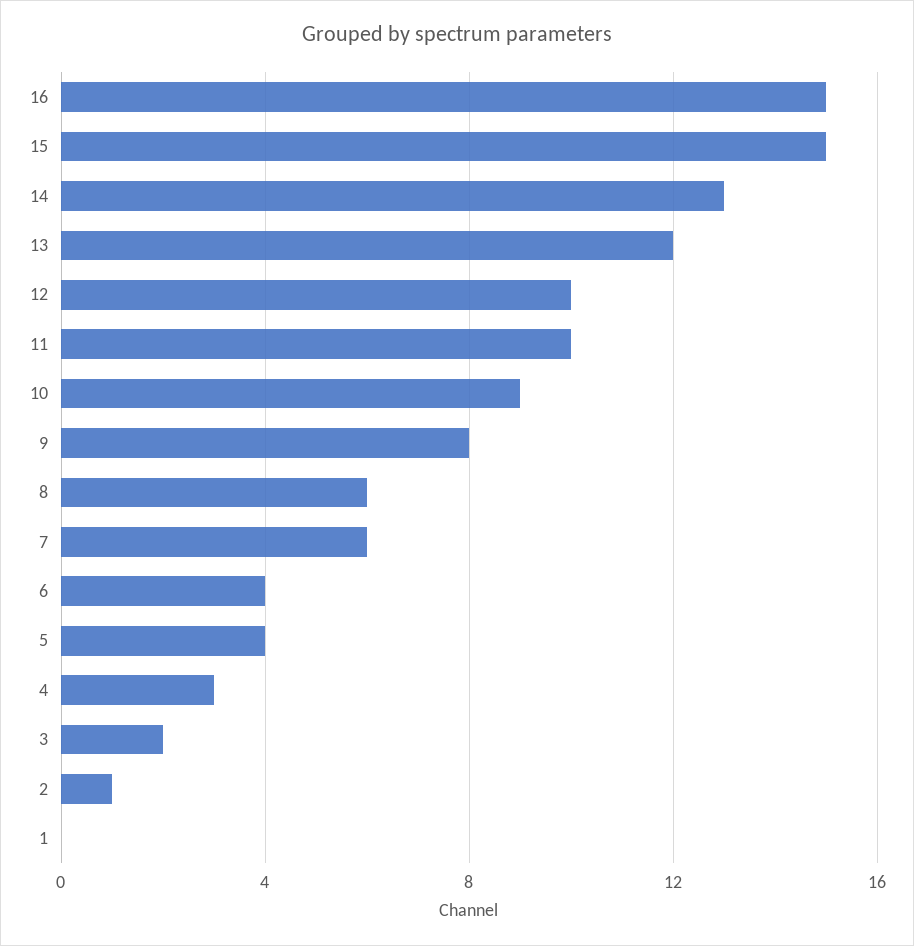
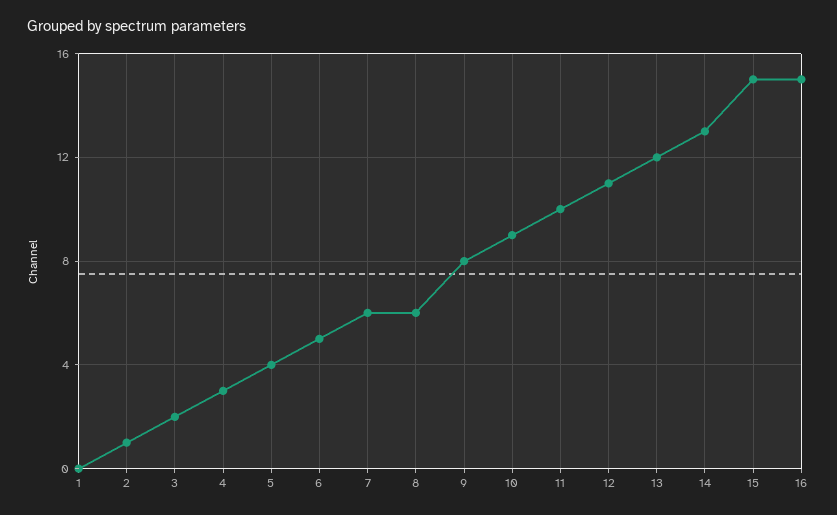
12: 10 -> 11
6: 4 -> 5

